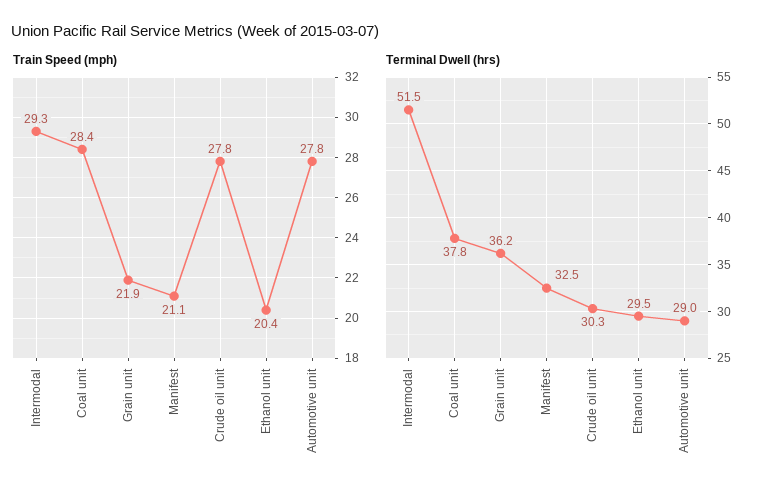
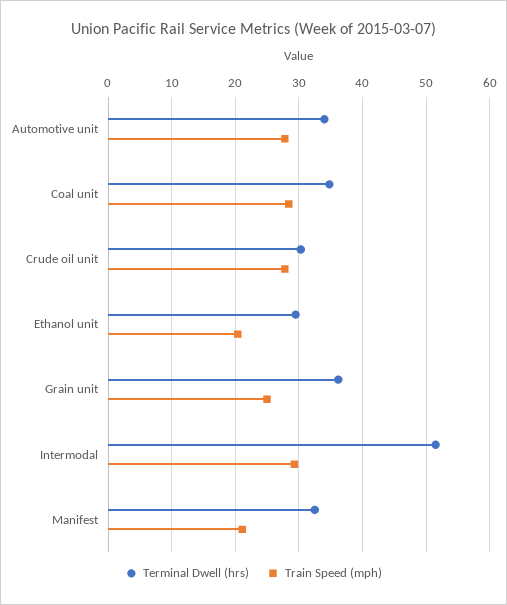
Train Speed (mph), Grain unit: 21.9 -> 25
Terminal Dwell (hrs), Coal unit: 37.8 -> 35
Terminal Dwell (hrs), Automotive unit: 29 -> 34

